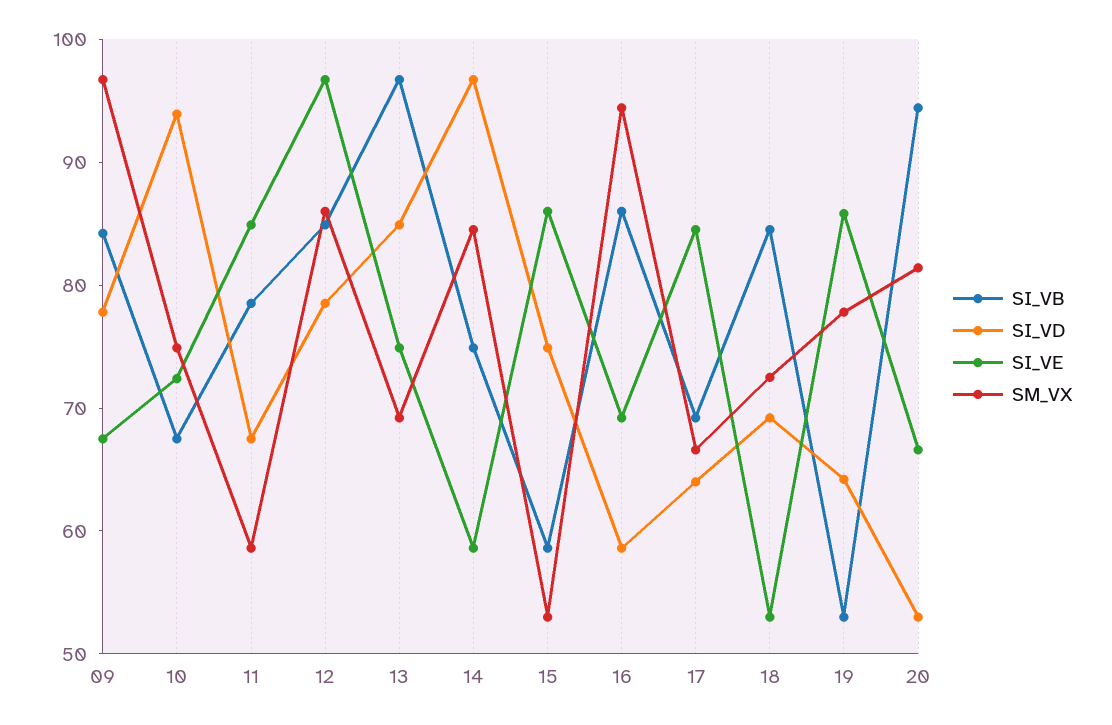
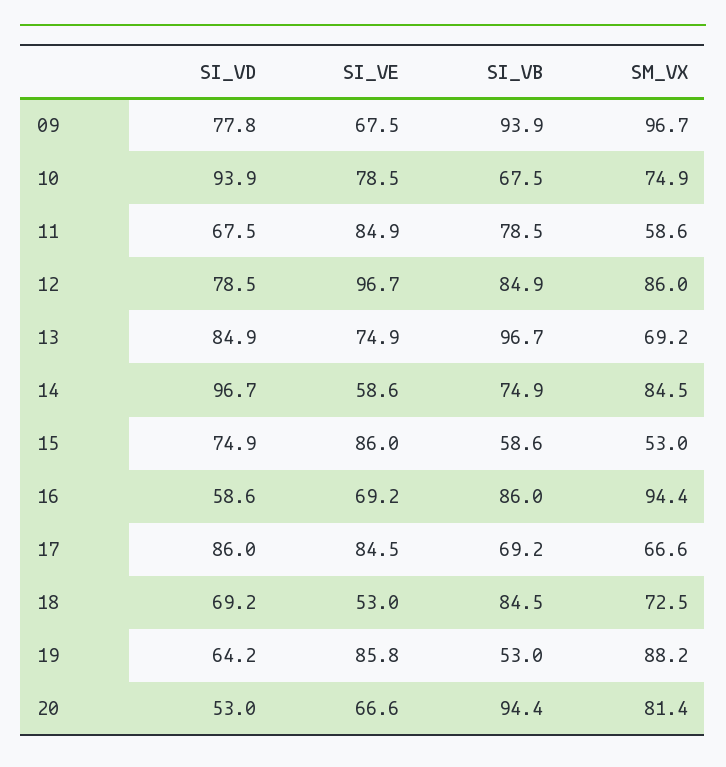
SI_VB, 09: 84 -> 93.9
SI_VE, 10: 72 -> 78.5
SI_VD, 17: 64 -> 86
SM_VX, 19: 78 -> 88.2

